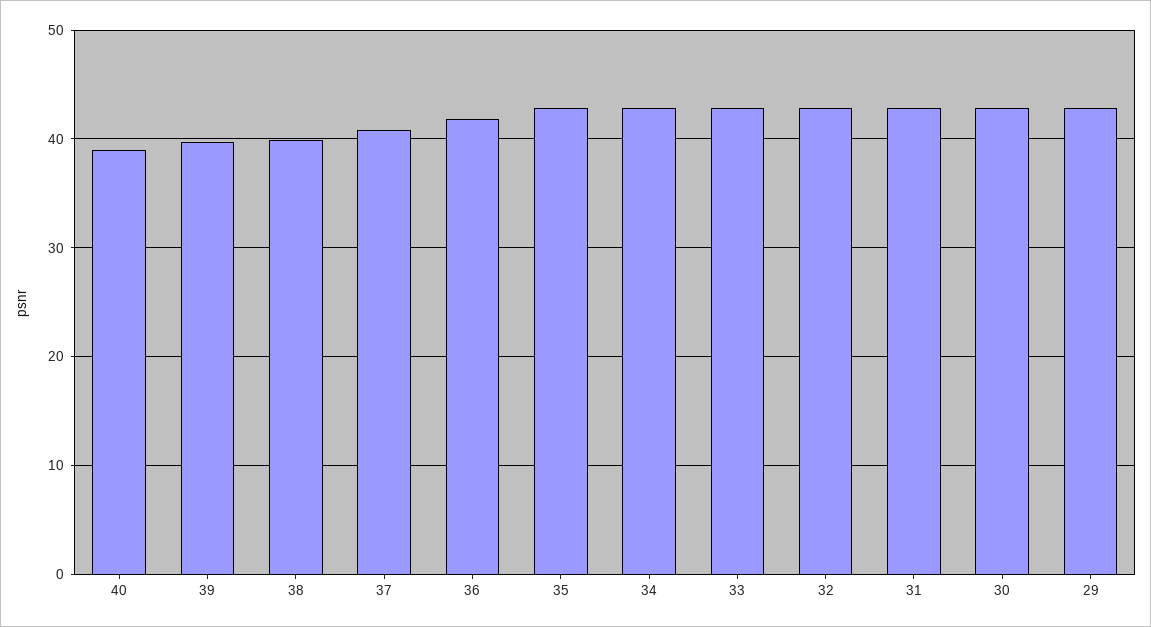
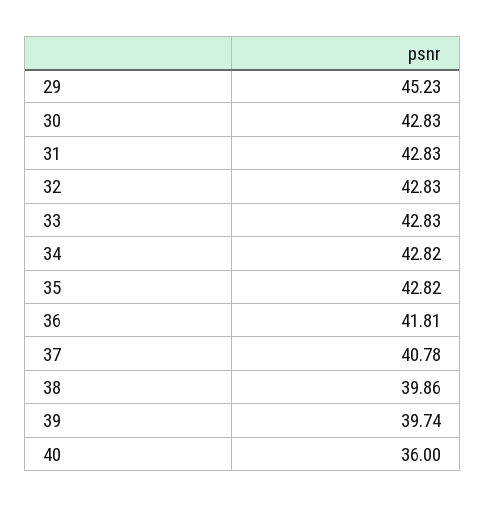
40: 39 -> 36
29: 43 -> 45.23

